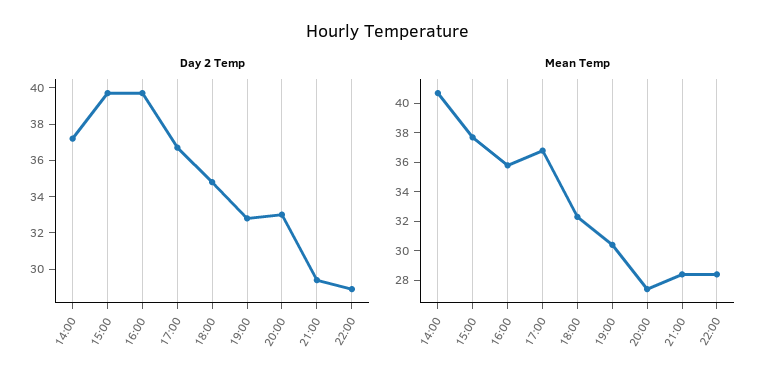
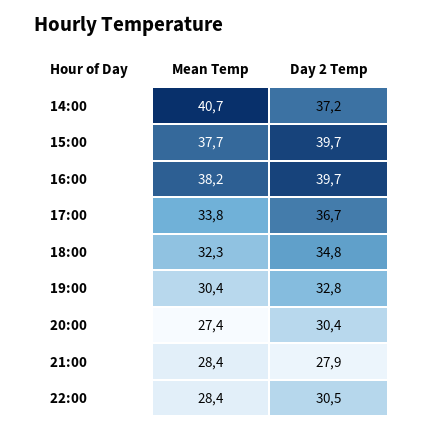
Day 2 Temp, 20:00: 33 -> 30.4
Day 2 Temp, 21:00: 29.5 -> 27.9
Day 2 Temp, 22:00: 29 -> 30.5
Mean Temp, 16:00: 36 -> 38.2
Mean Temp, 17:00: 37 -> 33.8

